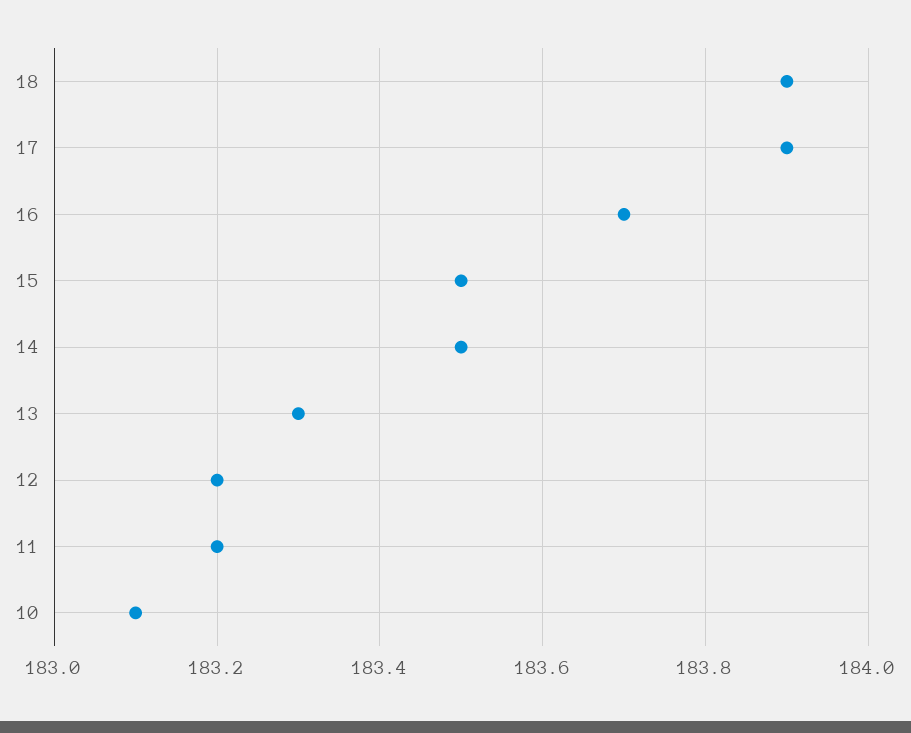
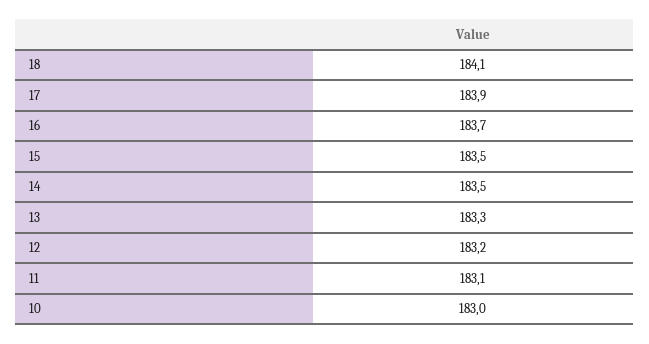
18: 183.9 -> 184.1
11: 183.2 -> 183.1
10: 183.1 -> 183

